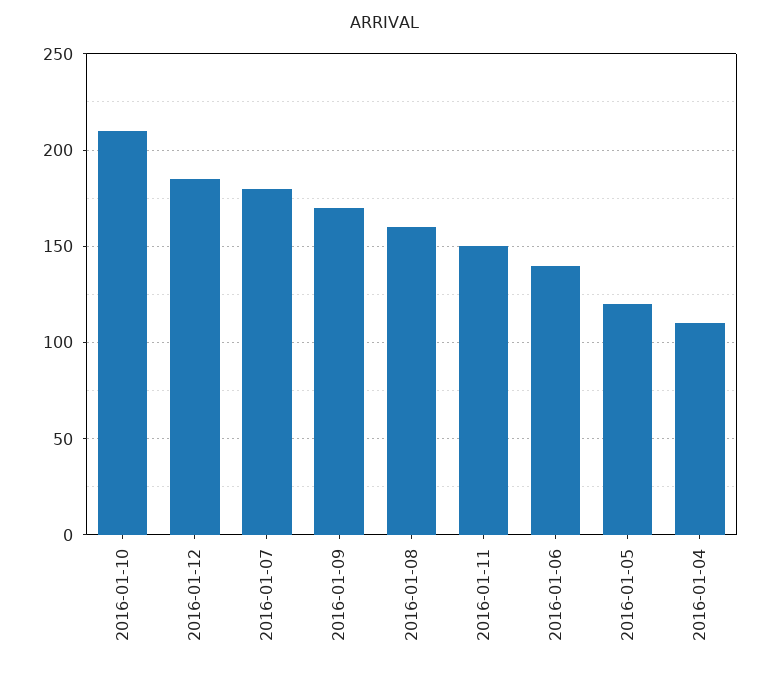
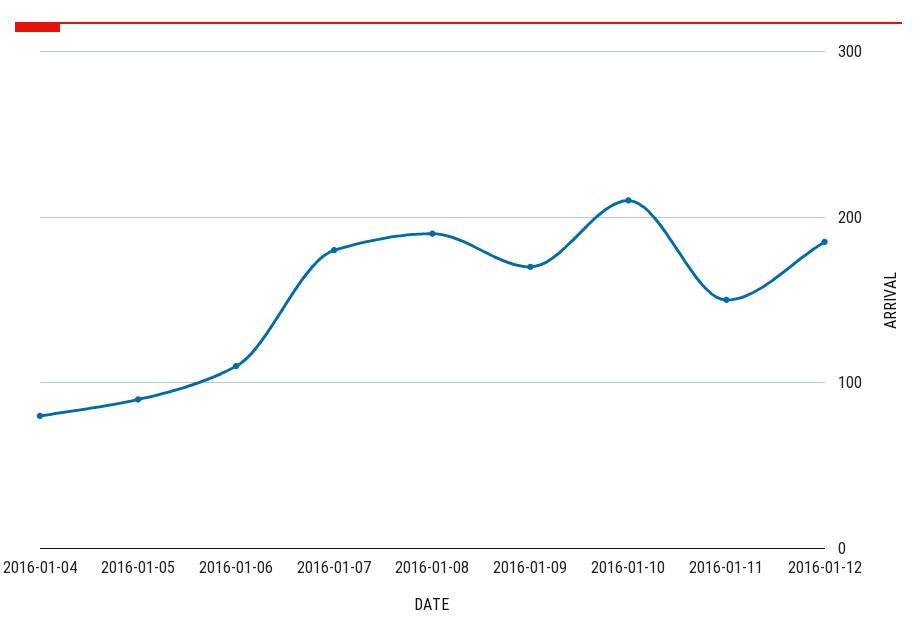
2016-01-08: 160 -> 190
2016-01-06: 140 -> 110
2016-01-05: 120 -> 90
2016-01-04: 110 -> 80

